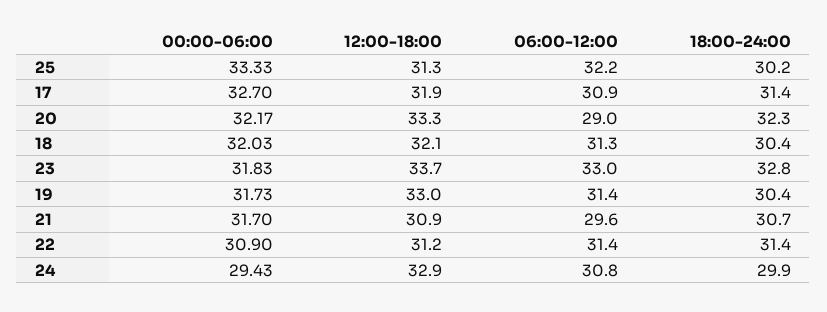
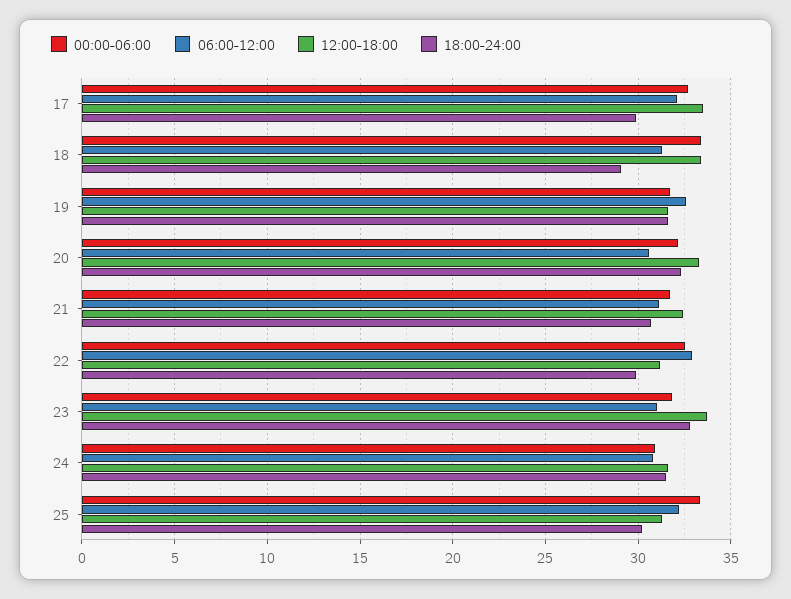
12:00-18:00, 17: 31.9 -> 33.5
06:00-12:00, 17: 30.9 -> 32
18:00-24:00, 17: 31.4 -> 30
06:00-12:00, 20: 29 -> 30.5
00:00-06:00, 18: 32.03 -> 33.5
12:00-18:00, 18: 32.1 -> 33.5
18:00-24:00, 18: 30.4 -> 29
06:00-12:00, 23: 33 -> 31
12:00-18:00, 19: 33 -> 31.5
06:00-12:00, 19: 31.4 -> 32.5
18:00-24:00, 19: 30.4 -> 31.5
12:00-18:00, 21: 30.9 -> 32.5
06:00-12:00, 21: 29.6 -> 31
00:00-06:00, 22: 30.9 -> 32.5
06:00-12:00, 22: 31.4 -> 33
18:00-24:00, 22: 31.4 -> 30
00:00-06:00, 24: 29.43 -> 31
12:00-18:00, 24: 32.9 -> 31.5
18:00-24:00, 24: 29.9 -> 31.5

